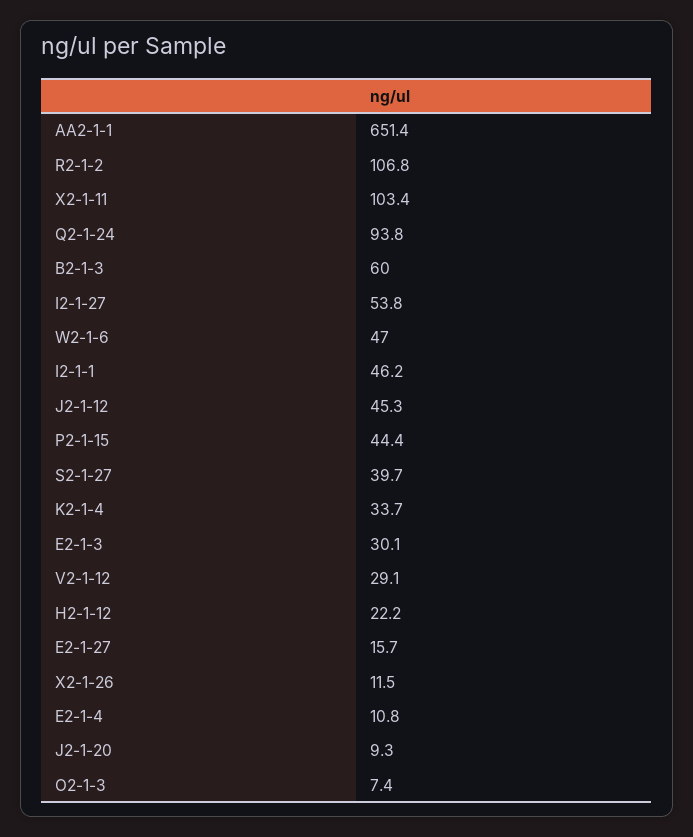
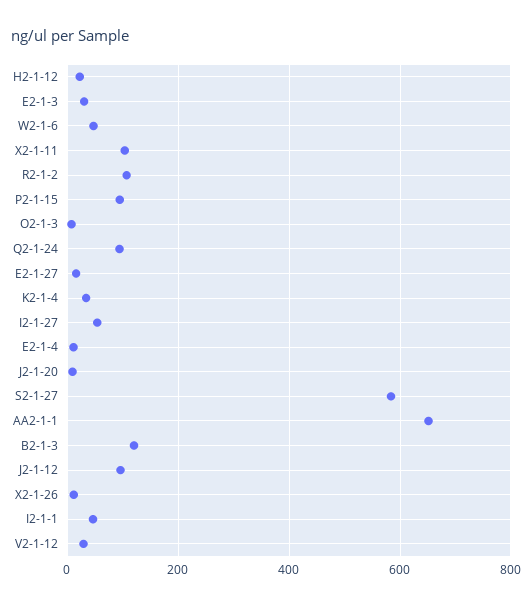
B2-1-3: 60 -> 120
J2-1-12: 45.3 -> 100
P2-1-15: 44.4 -> 100
S2-1-27: 39.7 -> 580

